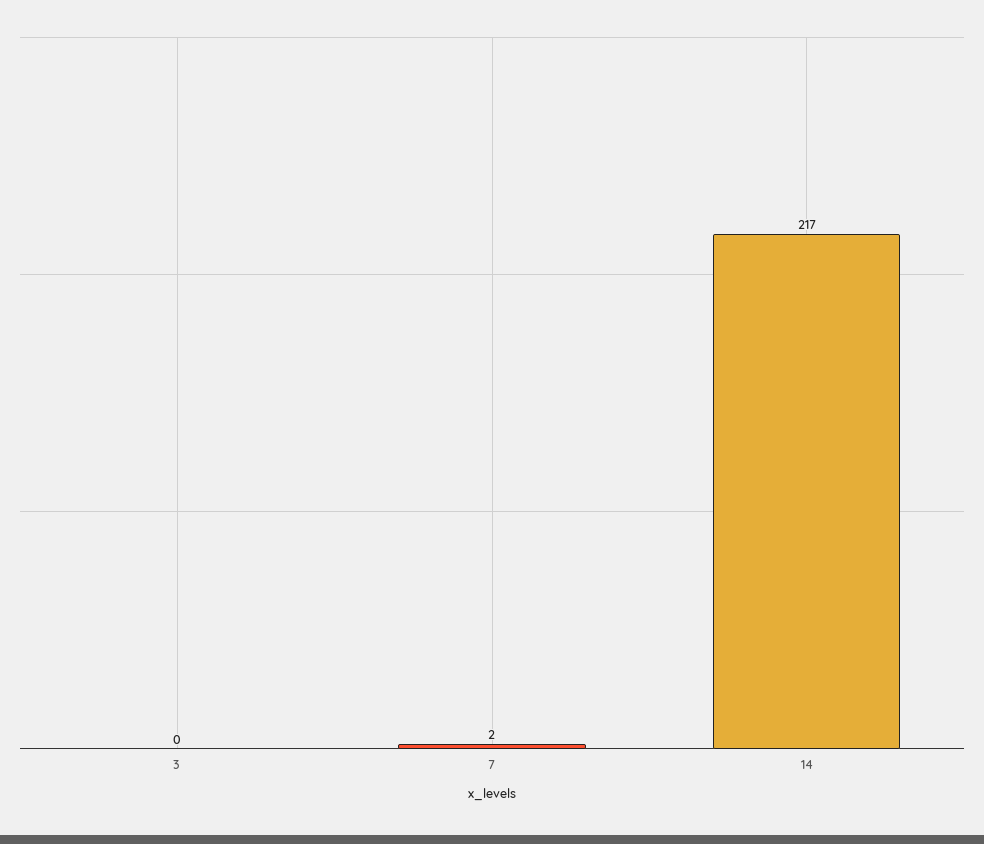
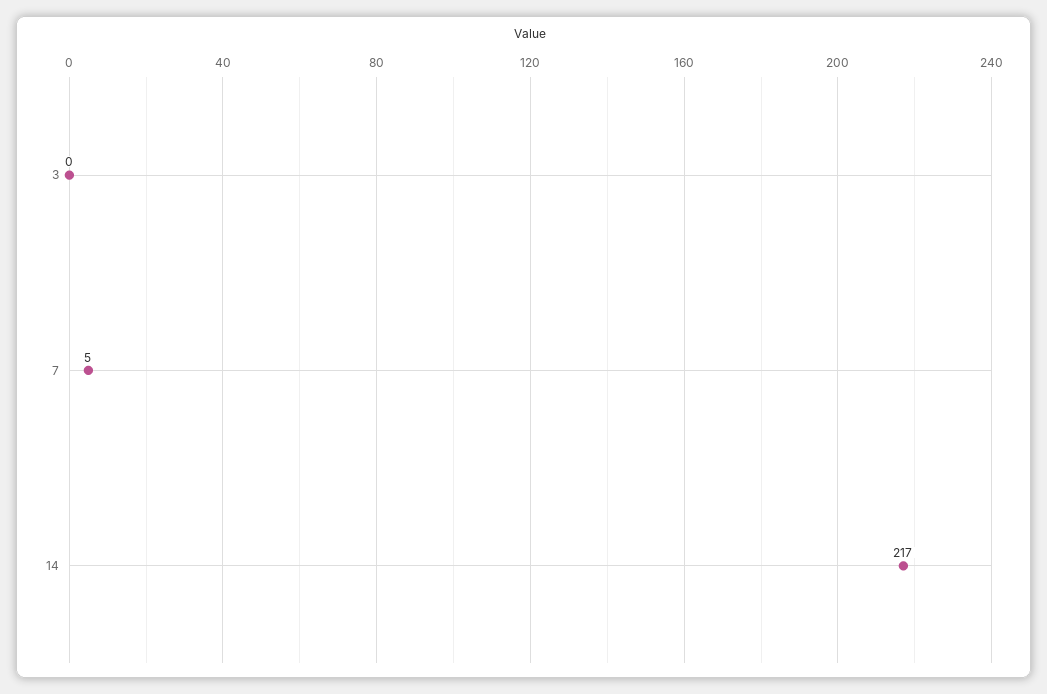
7: 2 -> 5

